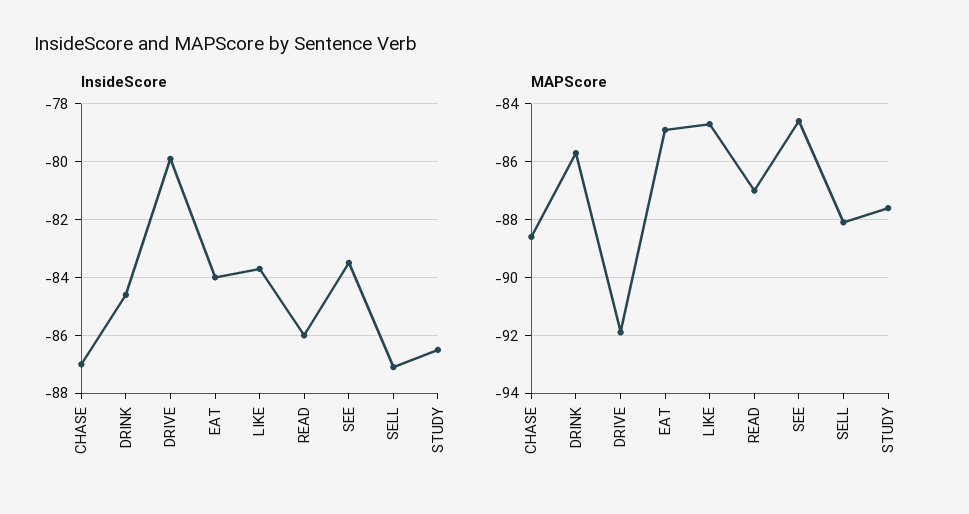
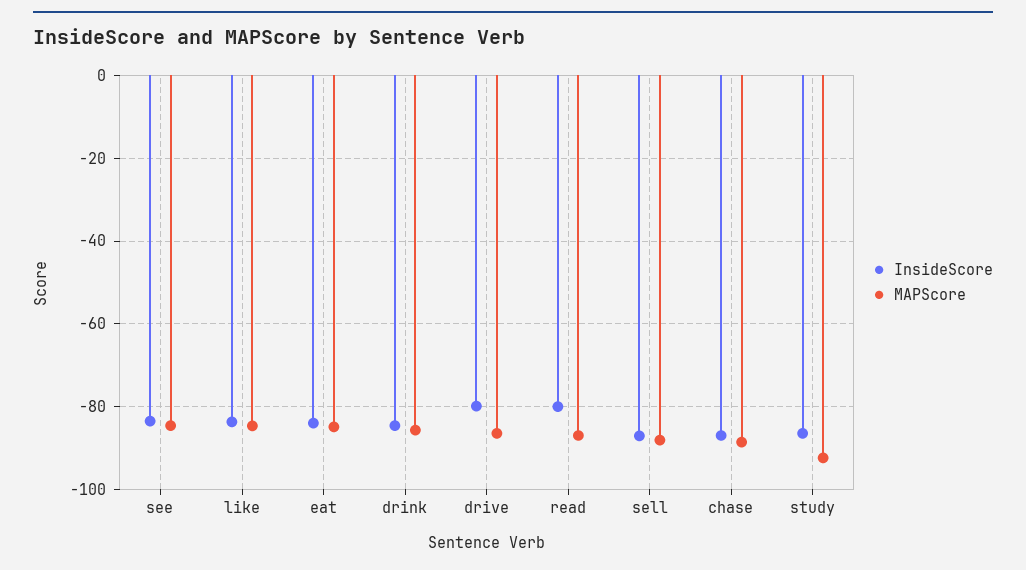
InsideScore, READ: -86 -> -80
MAPScore, DRIVE: -92 -> -86
MAPScore, STUDY: -87.5 -> -92

